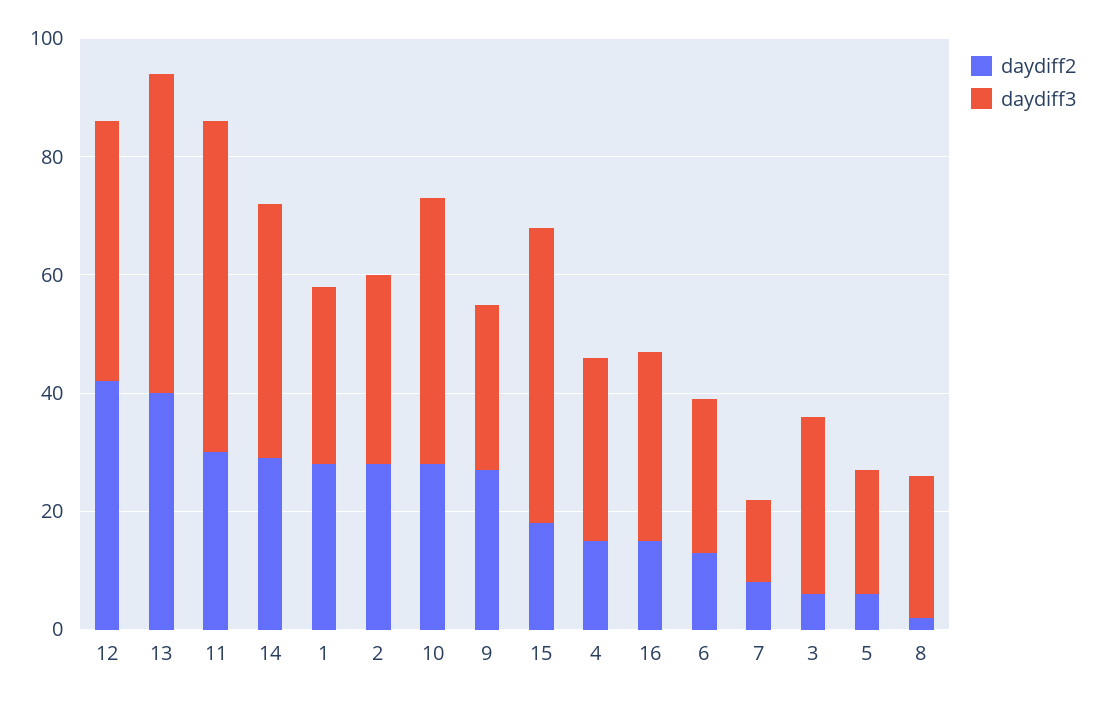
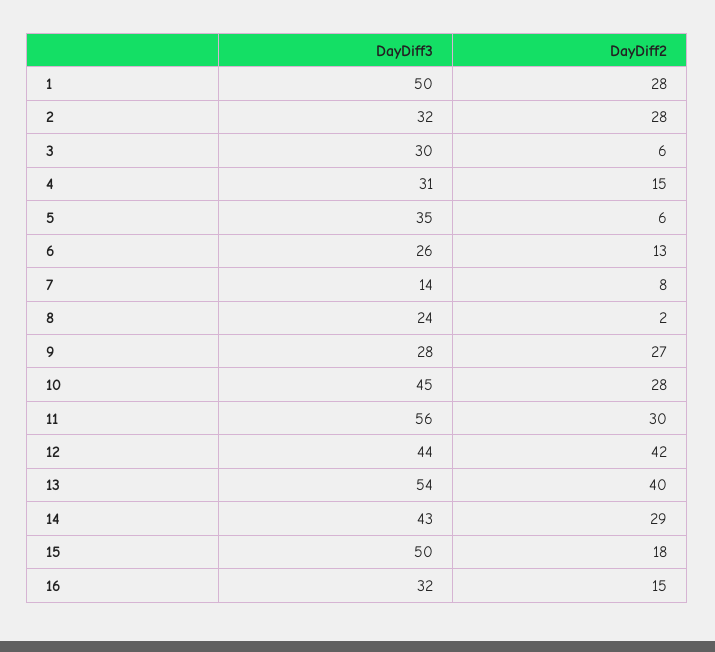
daydiff3, 1: 30 -> 50
daydiff3, 5: 20 -> 35

